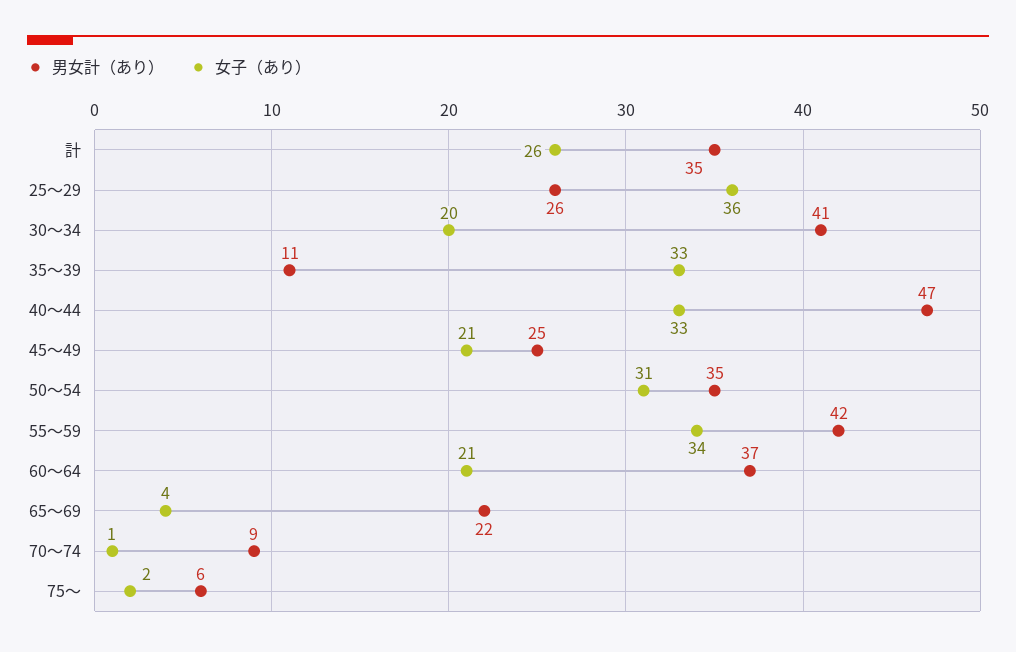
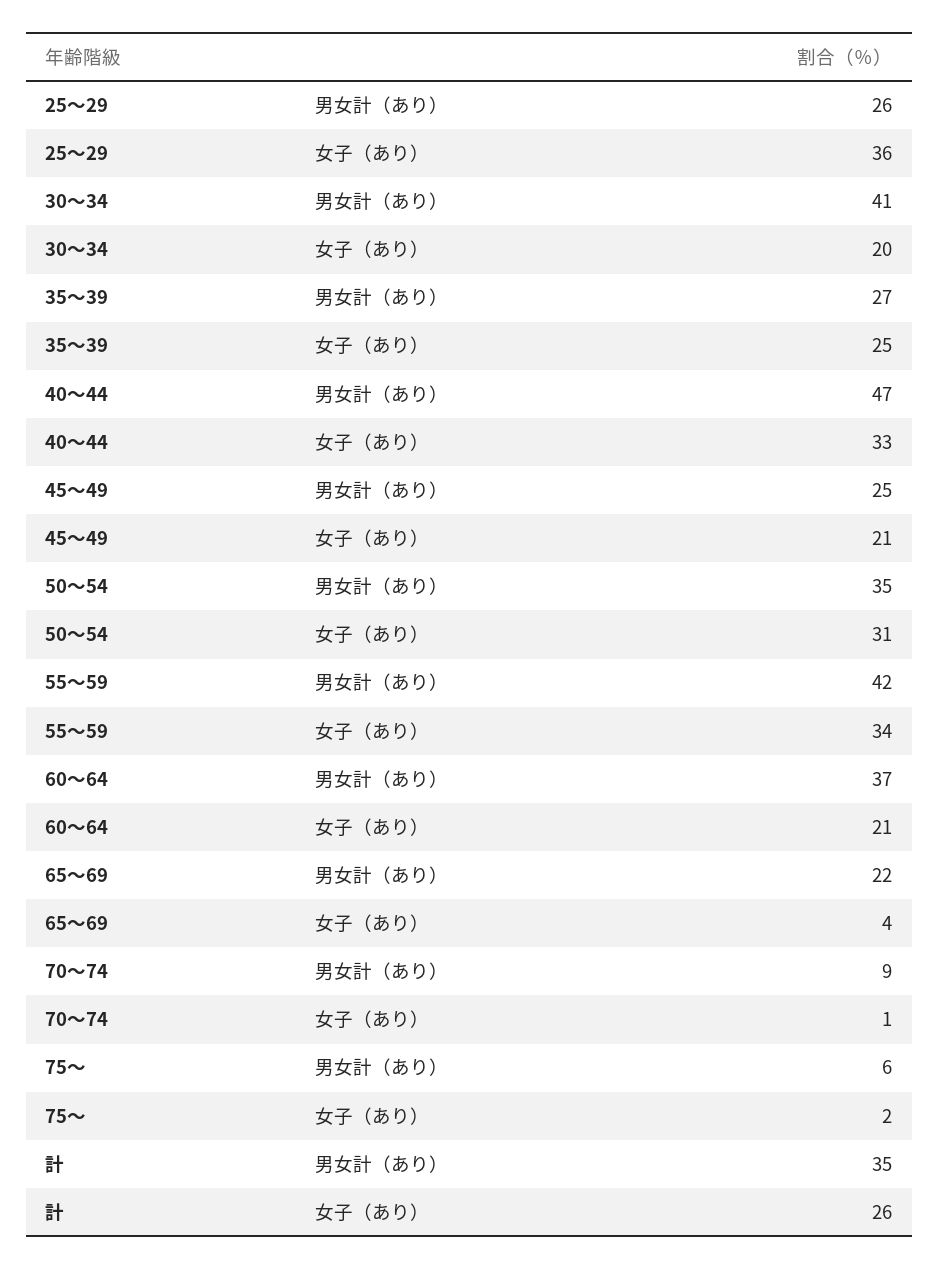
男女計（あり）, 35～39: 11 -> 27
女子（あり）, 35～39: 33 -> 25

